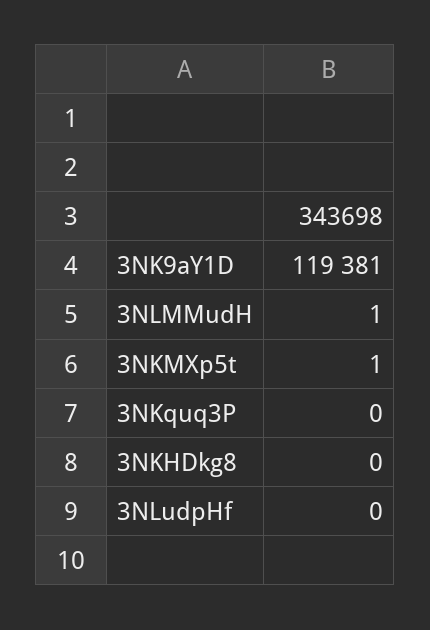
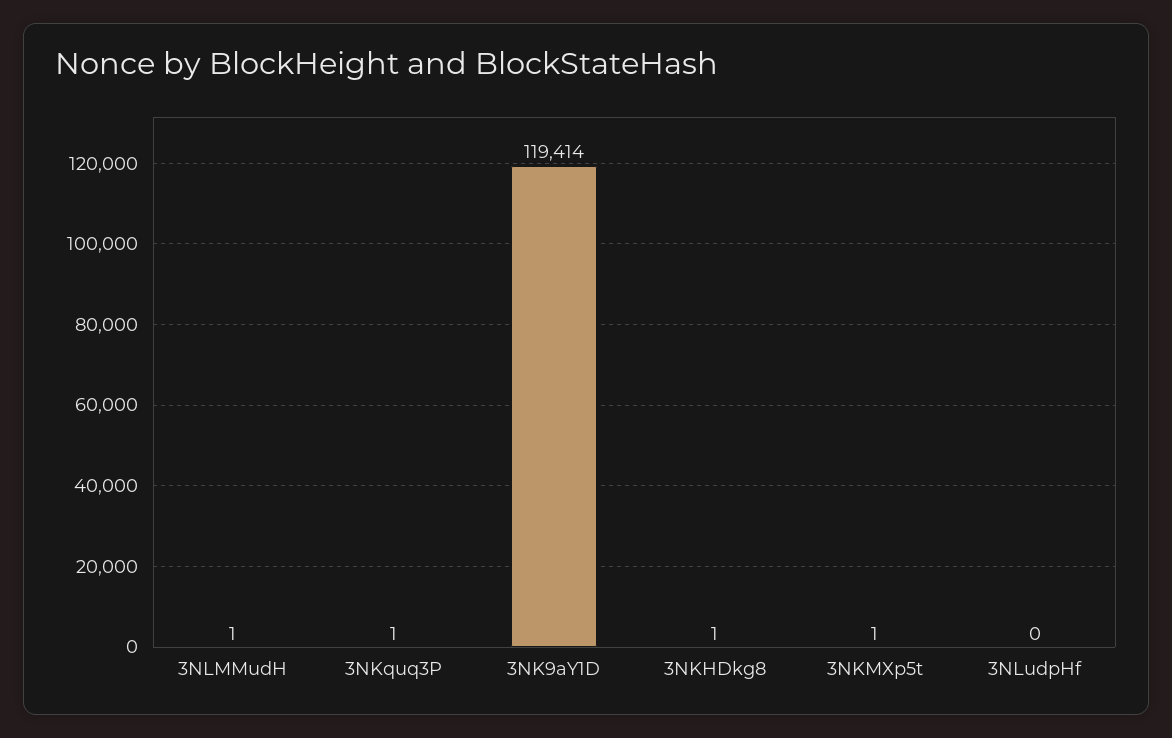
3NK9aY1D: 119381 -> 119414
3NKquq3P: 0 -> 1
3NKHDkg8: 0 -> 1

